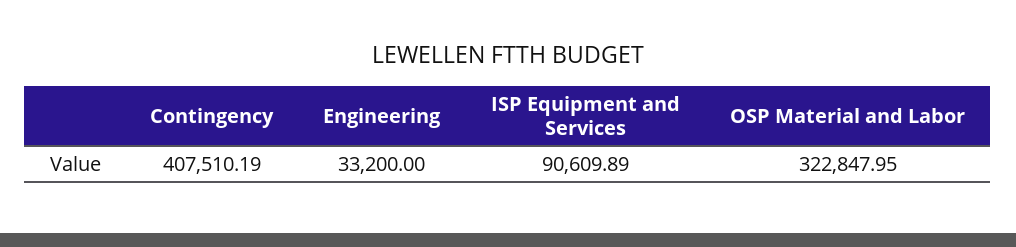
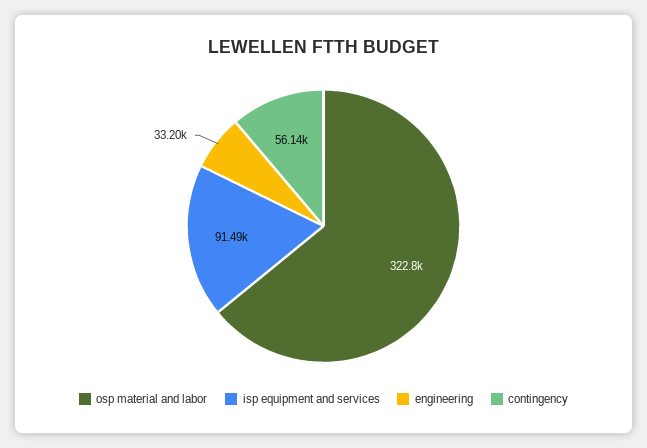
Contingency: 407510.19 -> 56140
ISP Equipment and Services: 90609.89 -> 91490

